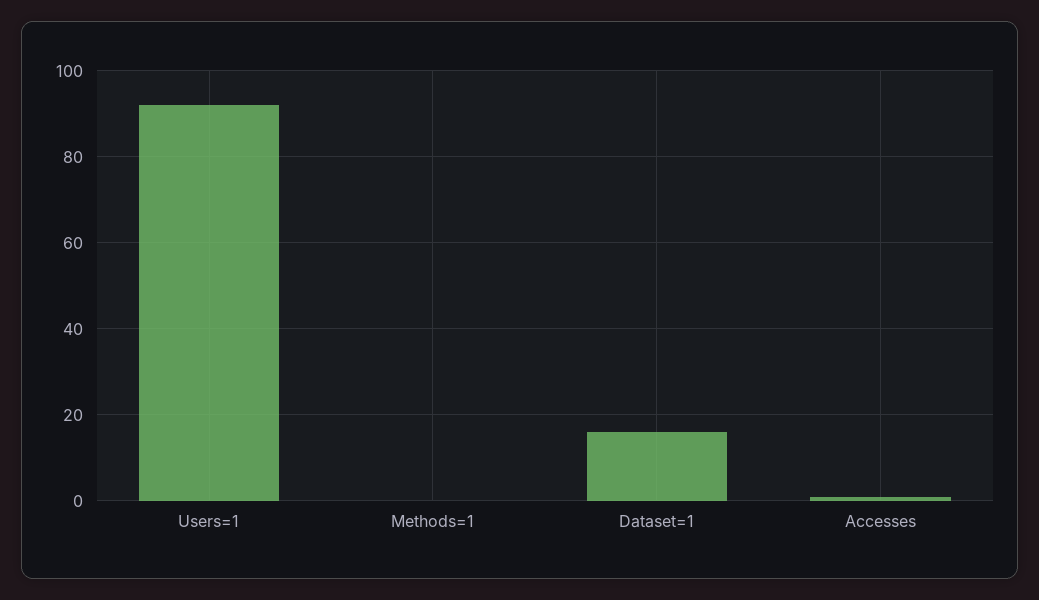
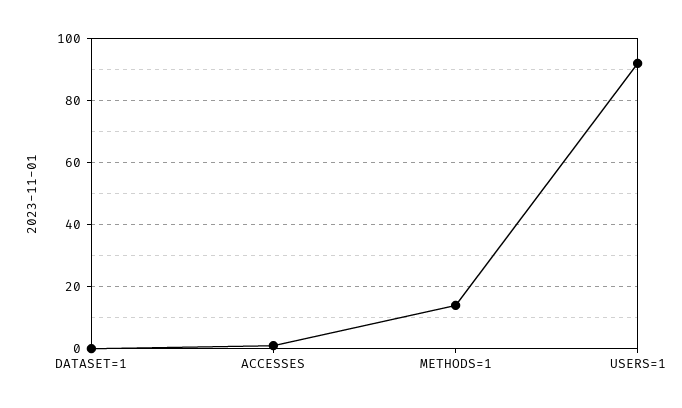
Methods=1: 0 -> 15
Dataset=1: 15 -> 0

